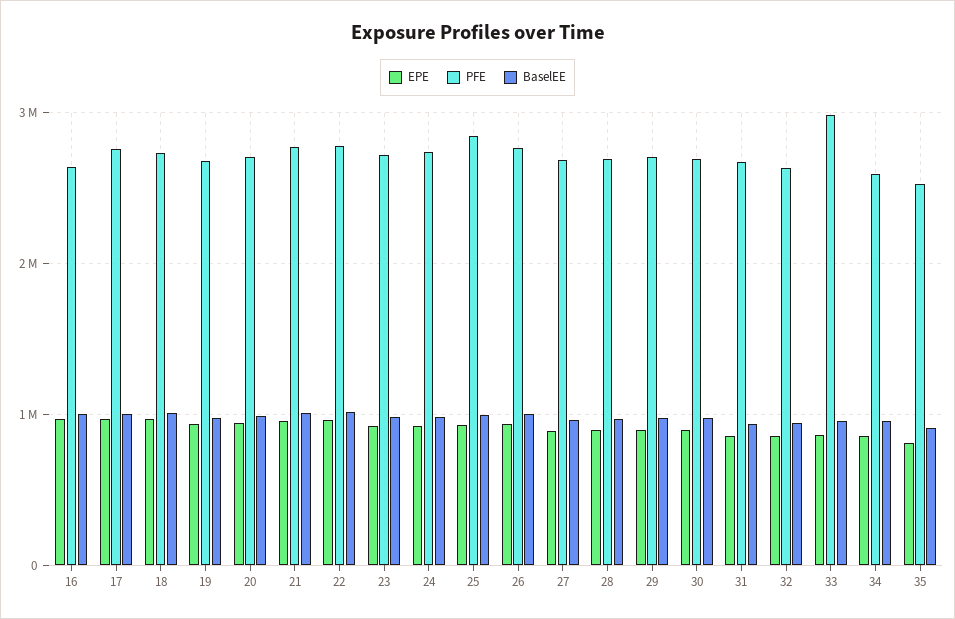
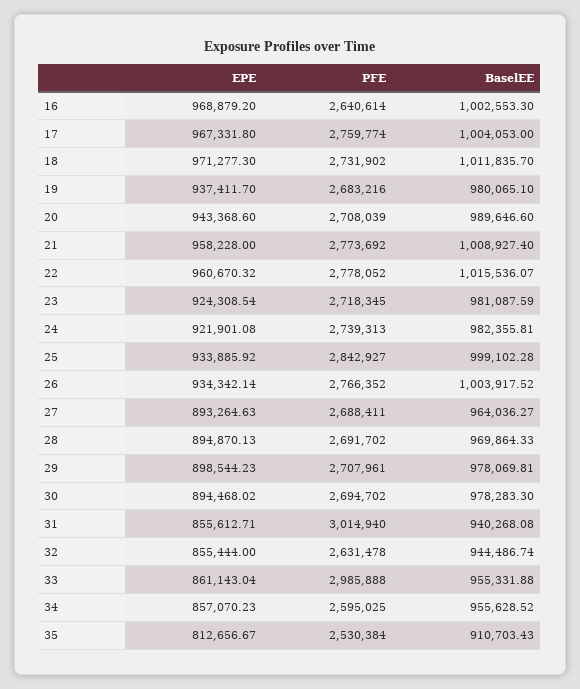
PFE, 31: 2700000 -> 3014940

